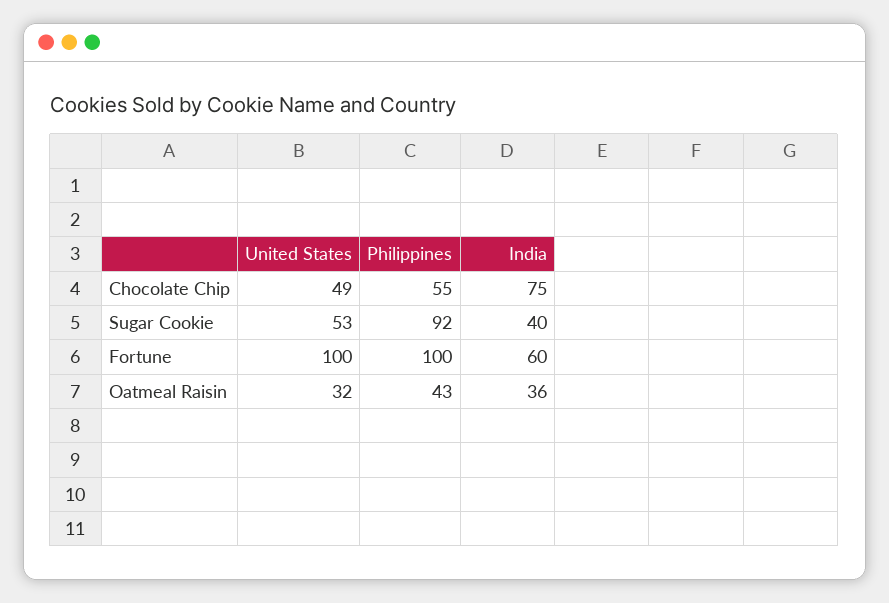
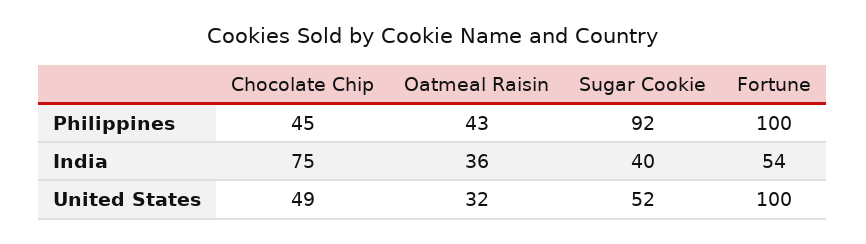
Philippines, Chocolate Chip: 55 -> 45
United States, Sugar Cookie: 53 -> 52
India, Fortune: 60 -> 54

